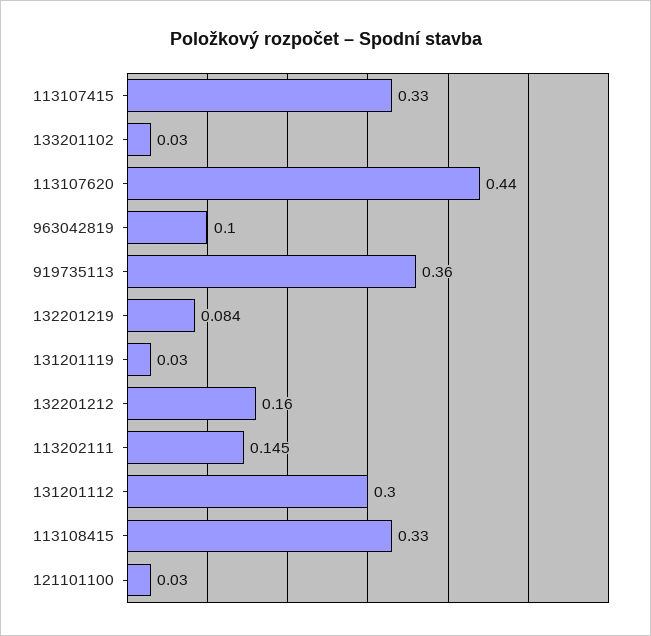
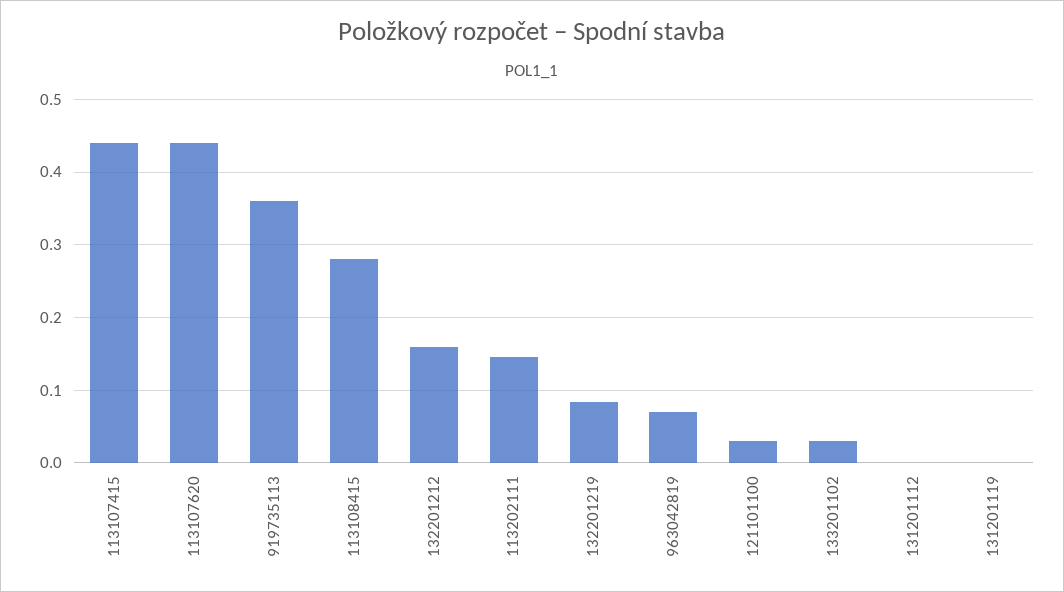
113107415: 0.33 -> 0.44
963042819: 0.1 -> 0.07
131201119: 0.03 -> 0
131201112: 0.3 -> 0
113108415: 0.33 -> 0.28

